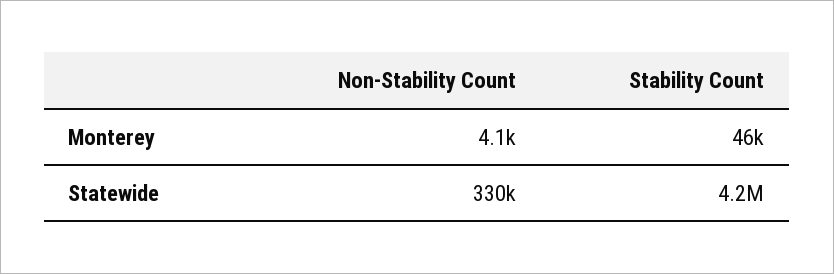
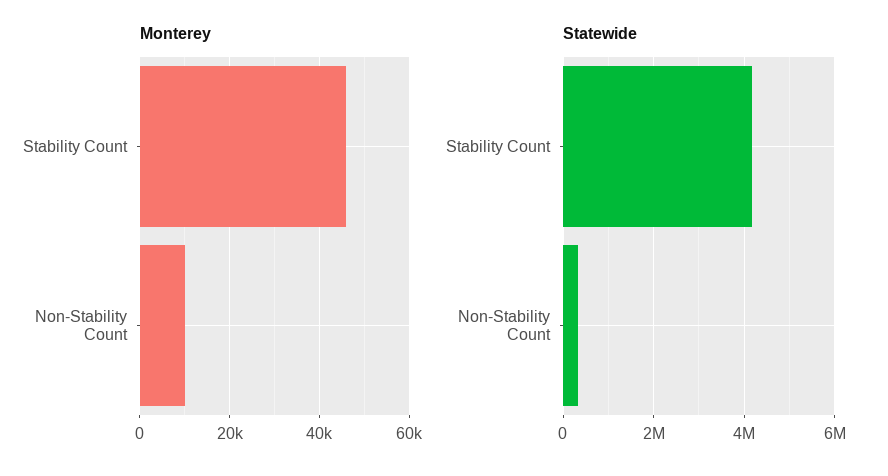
Monterey, Non-Stability Count: 4100 -> 10000

